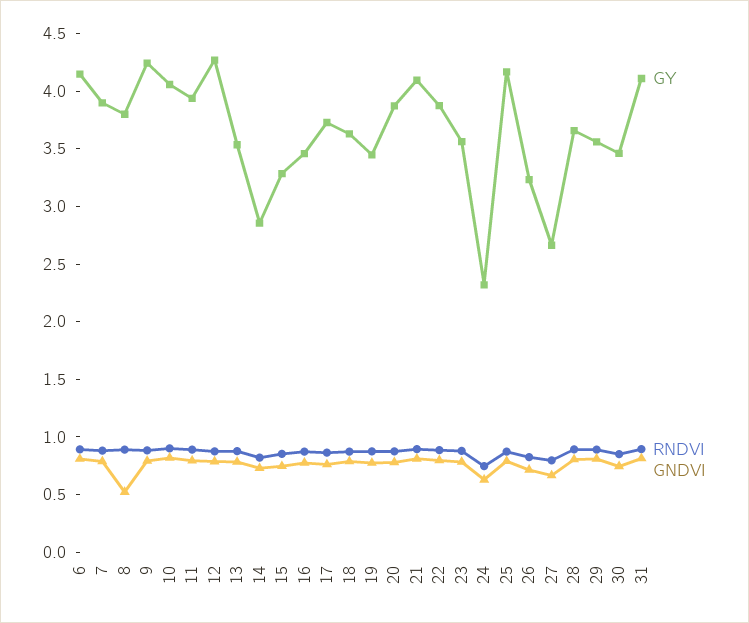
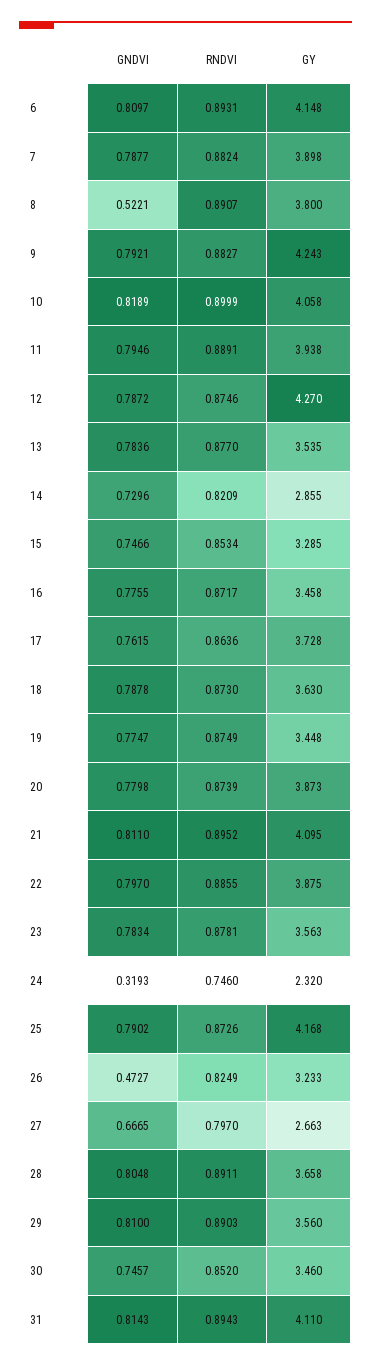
GNDVI, 24: 0.6 -> 0.3193
GNDVI, 26: 0.7 -> 0.4727

